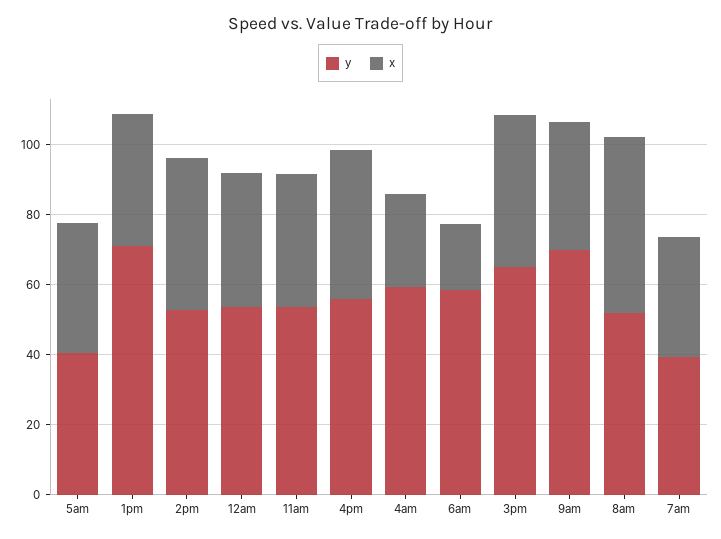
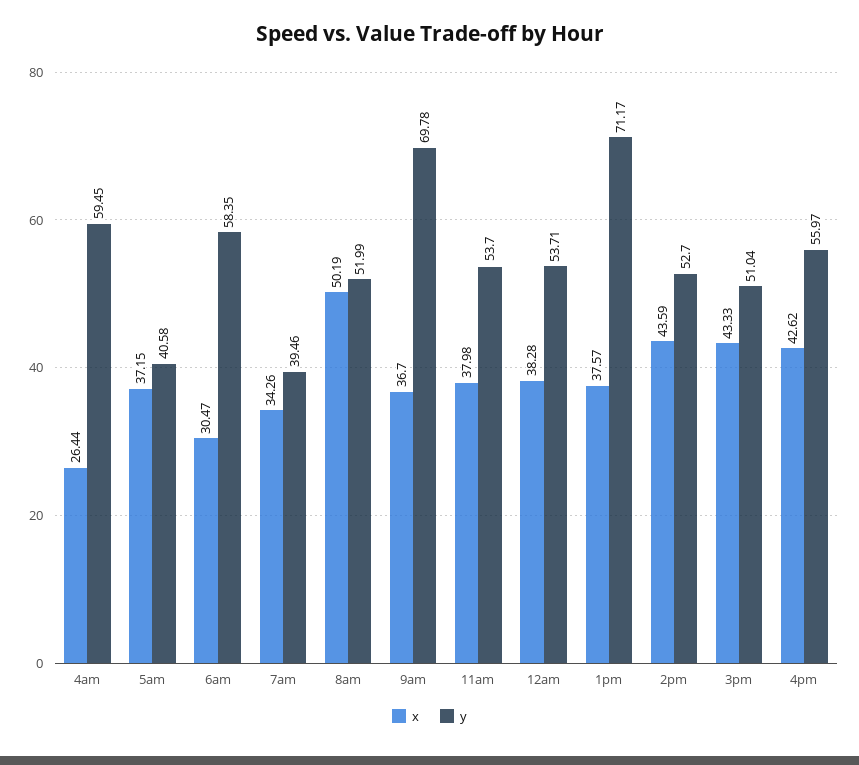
x, 6am: 20 -> 30.47
y, 3pm: 65 -> 51.04

